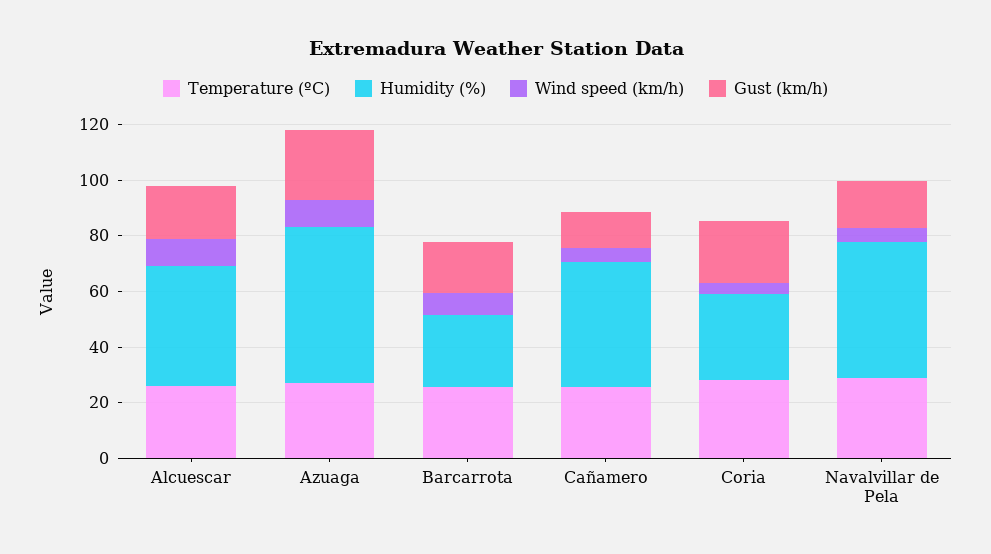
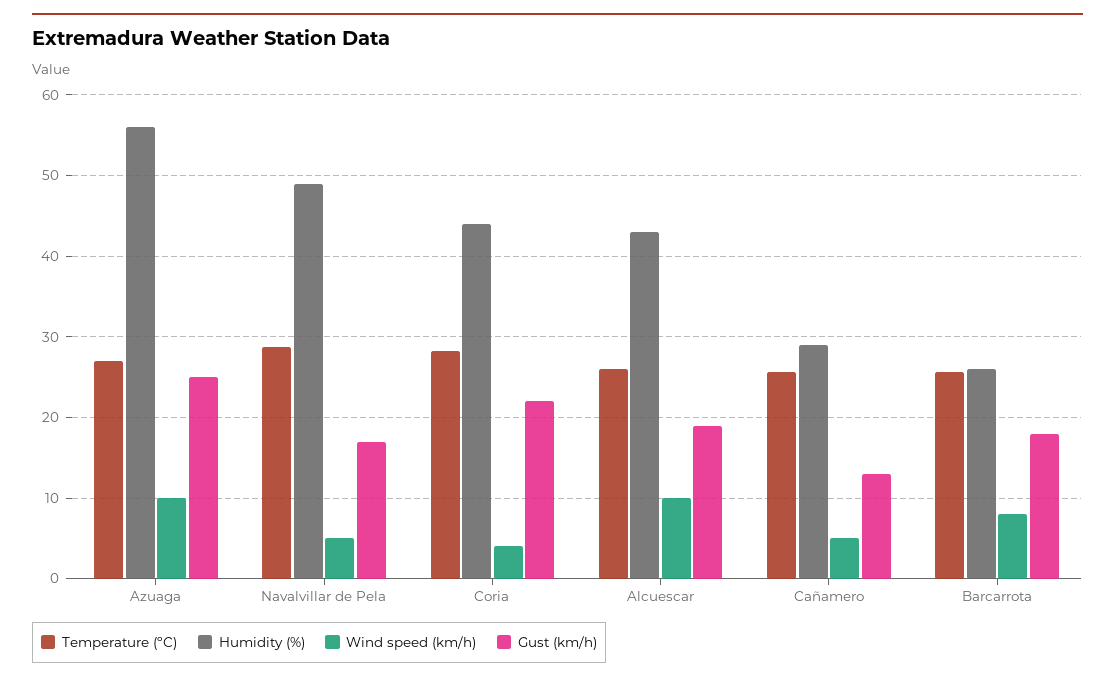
Humidity (%), Cañamero: 45 -> 29
Humidity (%), Coria: 30 -> 44

